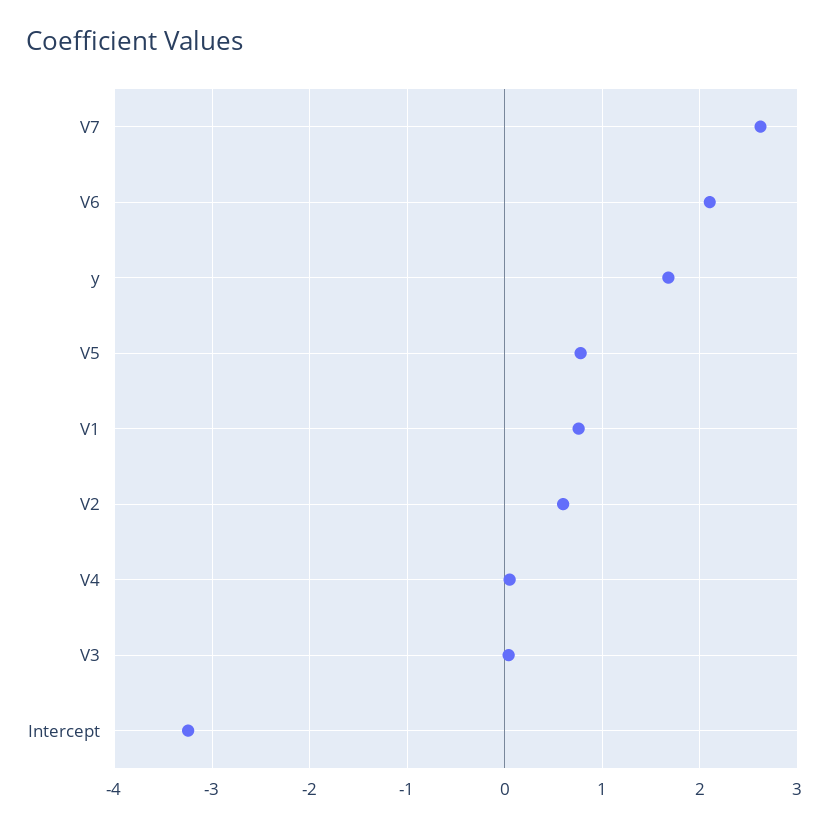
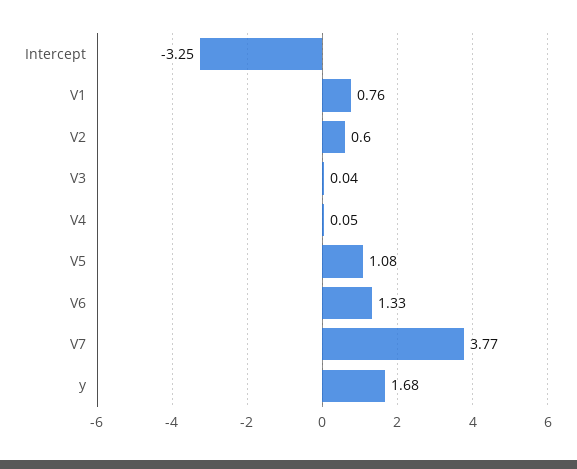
V7: 2.6 -> 3.77
V6: 2.1 -> 1.33
V5: 0.8 -> 1.08

